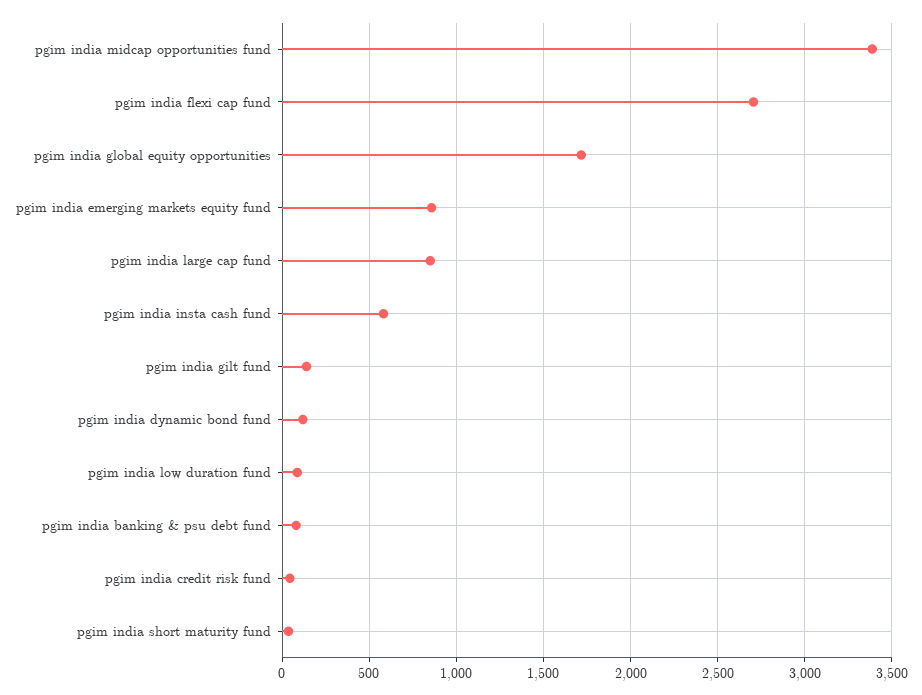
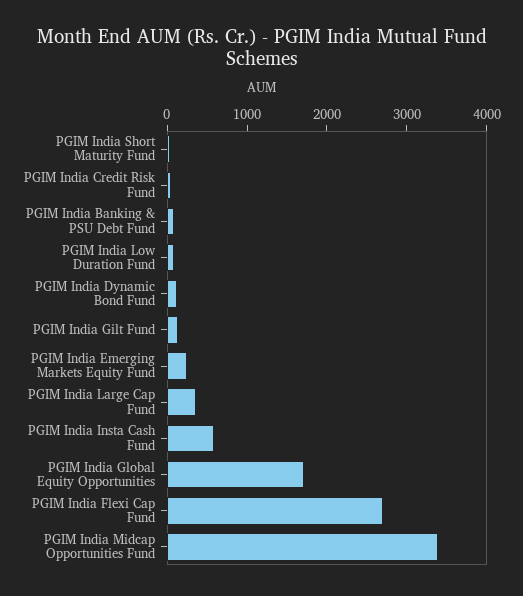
pgim india emerging markets equity fund: 850 -> 200
pgim india large cap fund: 850 -> 400

